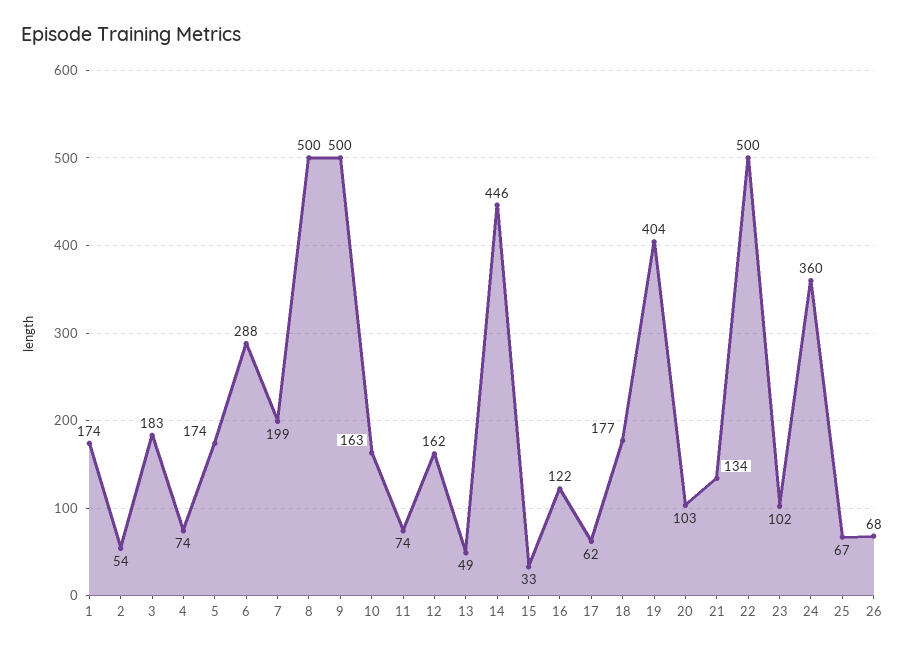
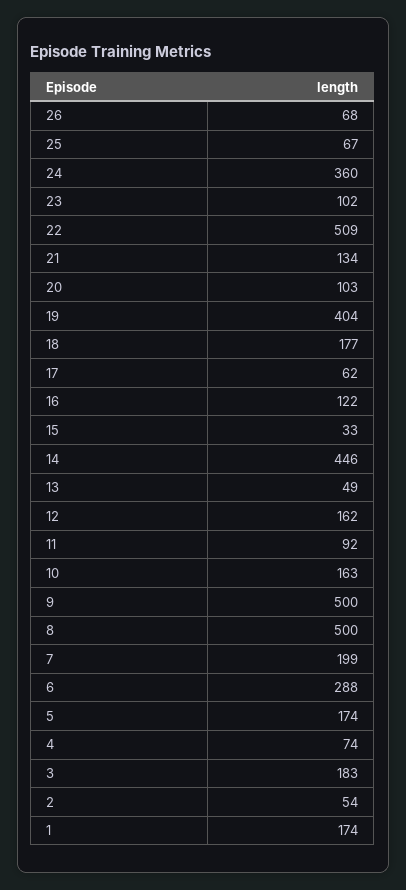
11: 74 -> 92
22: 500 -> 509

